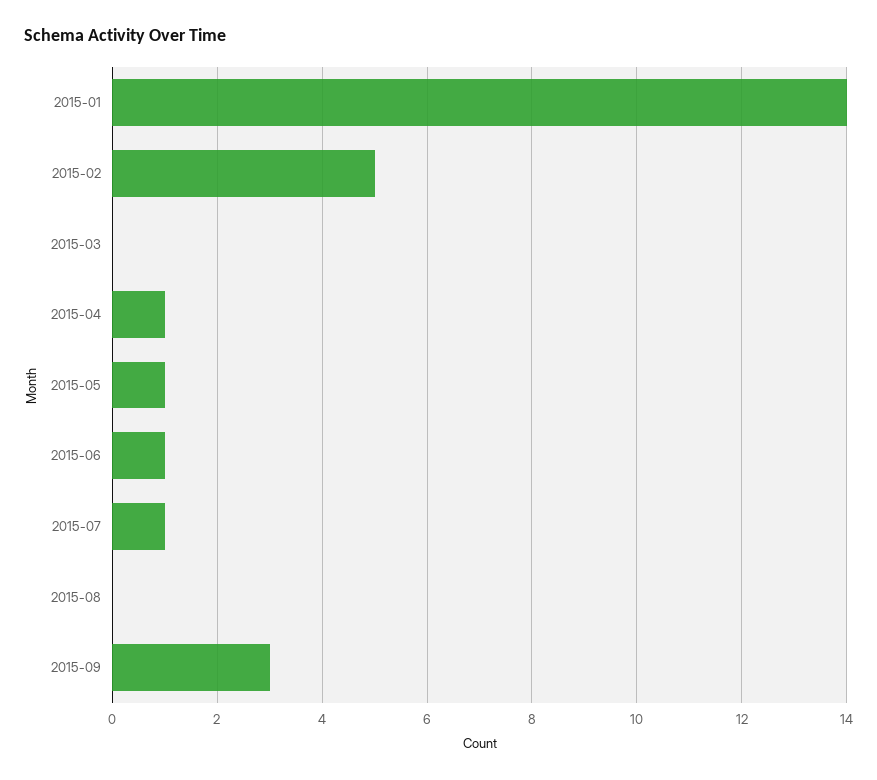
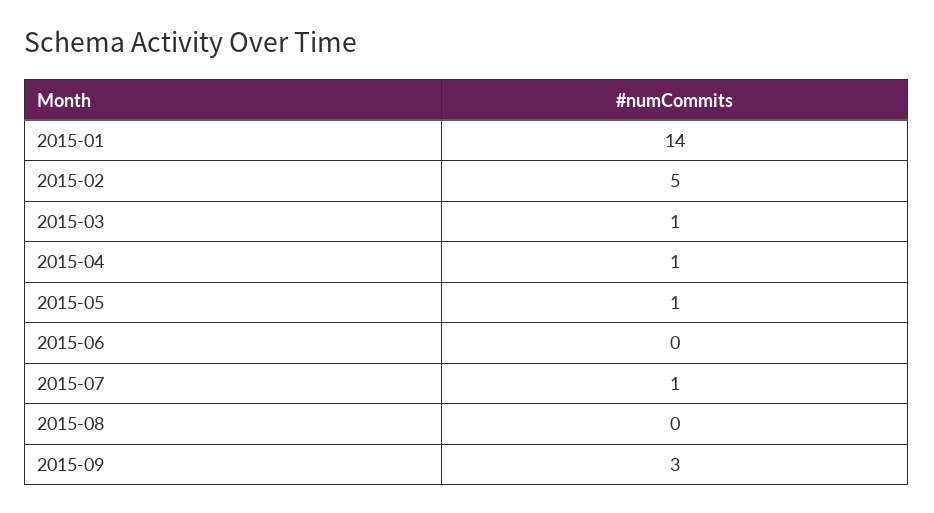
2015-03: 0 -> 1
2015-06: 1 -> 0

